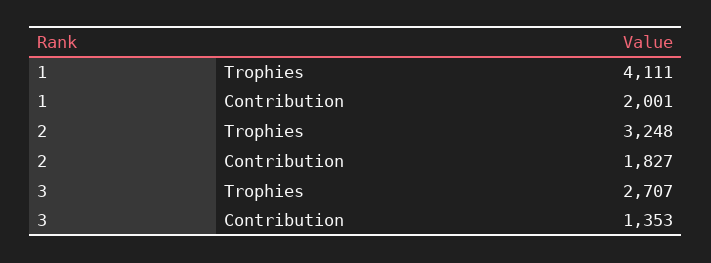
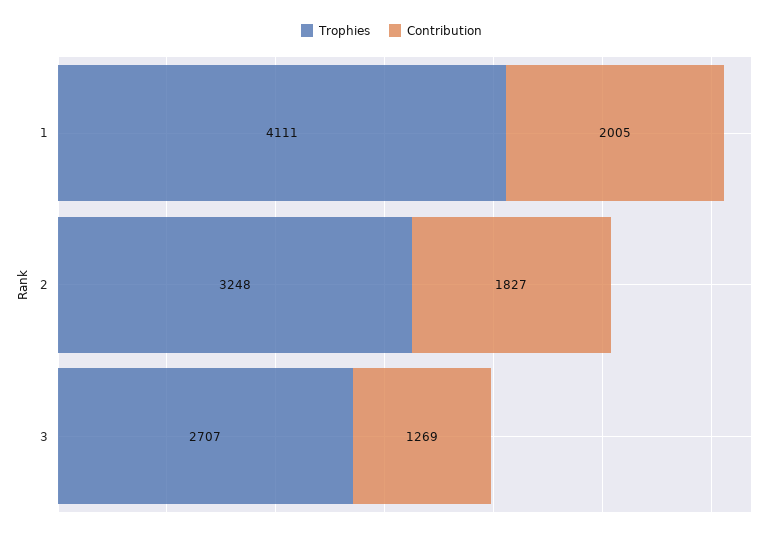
Contribution, 1: 2001 -> 2005
Contribution, 3: 1353 -> 1269

